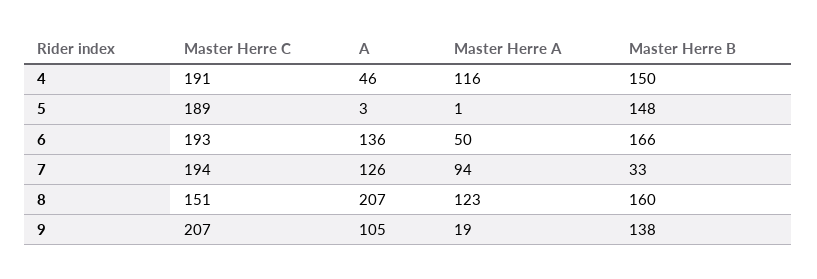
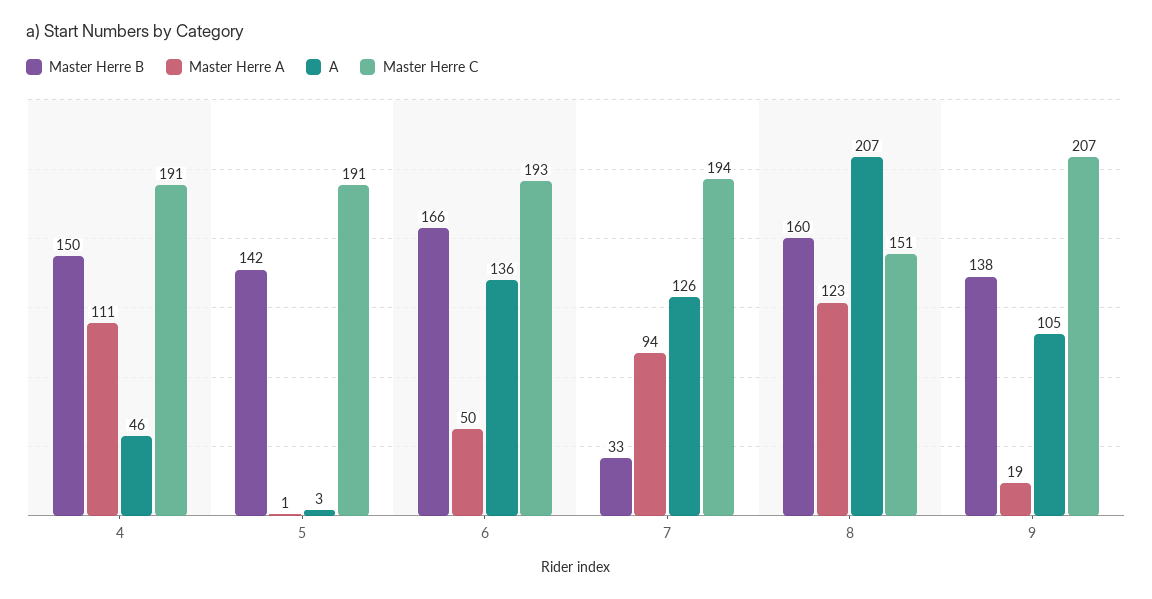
Master Herre A, 4: 116 -> 111
Master Herre C, 5: 189 -> 191
Master Herre B, 5: 148 -> 142

